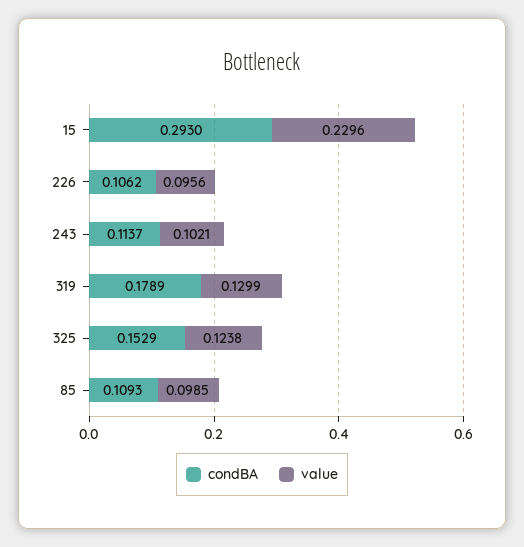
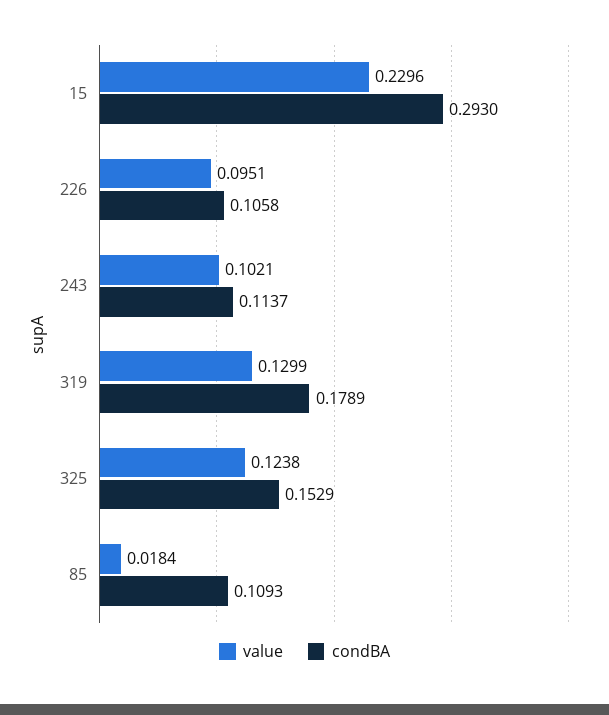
condBA, 226: 0.1062 -> 0.1058
value, 226: 0.0956 -> 0.0951
value, 85: 0.0985 -> 0.0184

